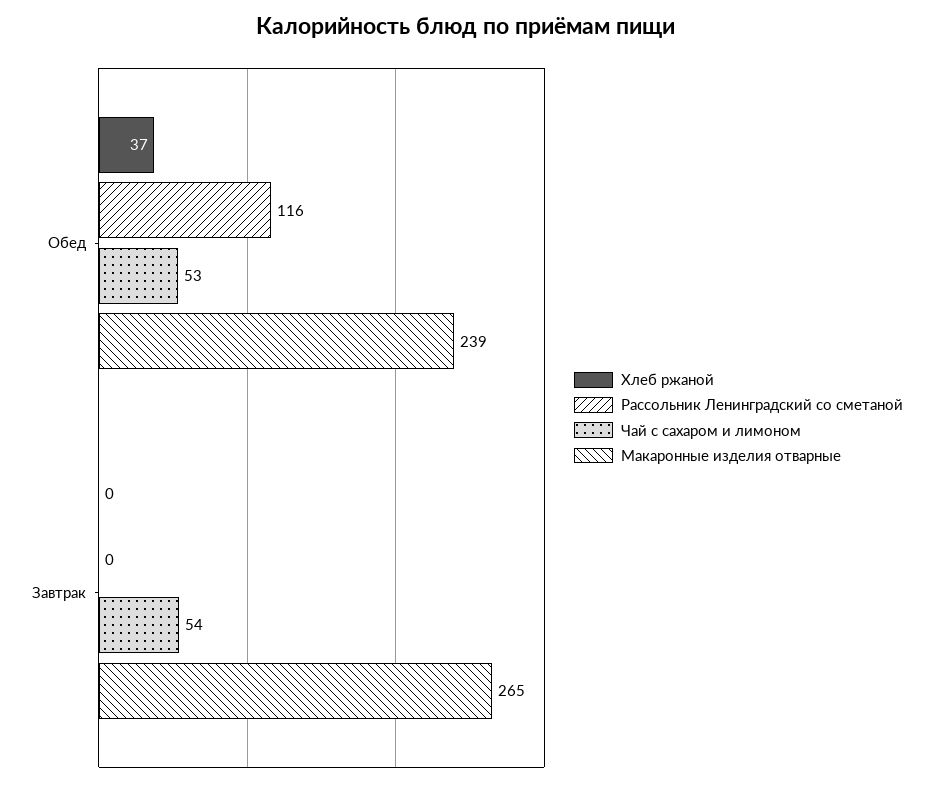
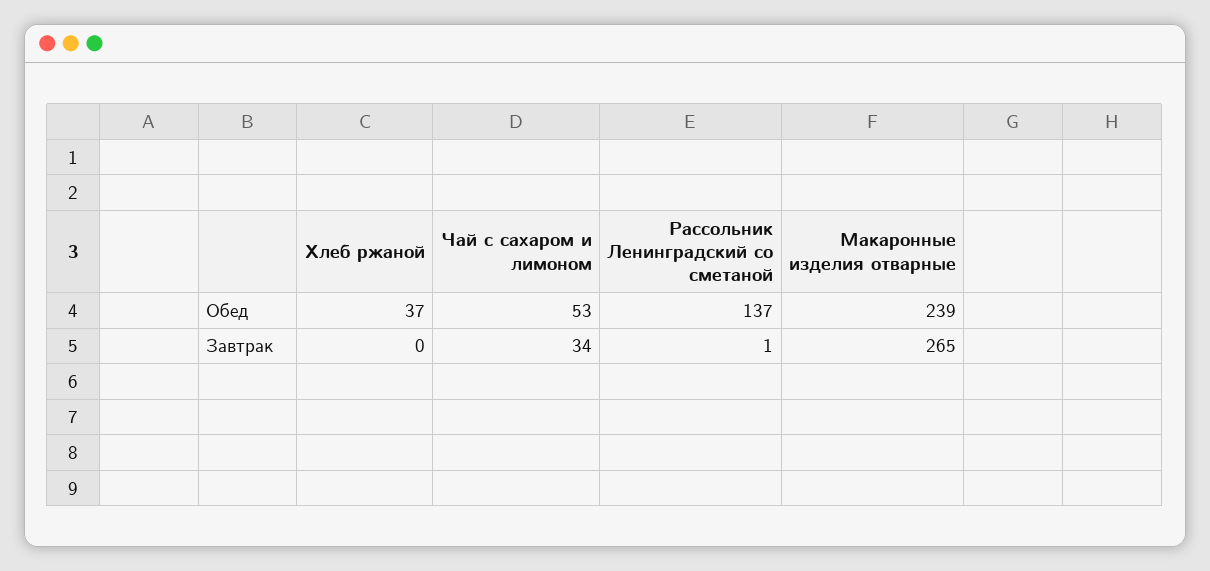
Рассольник Ленинградский со сметаной, Обед: 116 -> 137
Рассольник Ленинградский со сметаной, Завтрак: 0 -> 1
Чай с сахаром и лимоном, Завтрак: 54 -> 34

